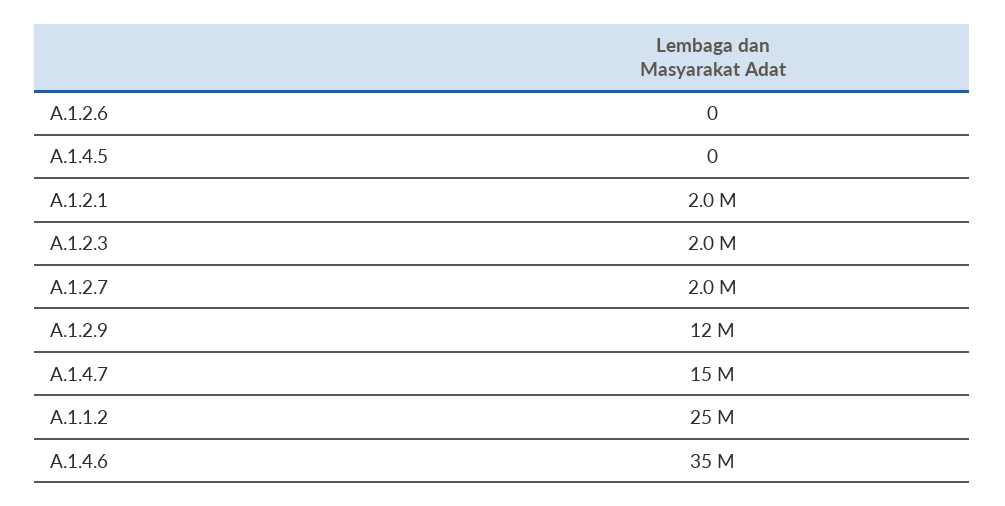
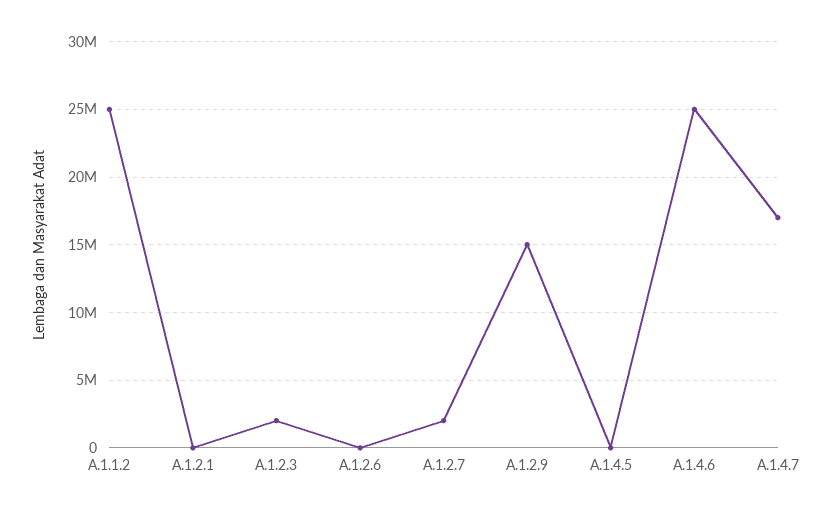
A.1.2.1: 2000000 -> 0
A.1.2.9: 12000000 -> 15000000
A.1.4.7: 15000000 -> 17000000
A.1.4.6: 35000000 -> 25000000

